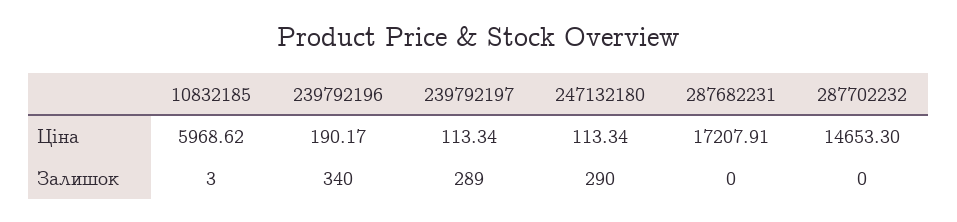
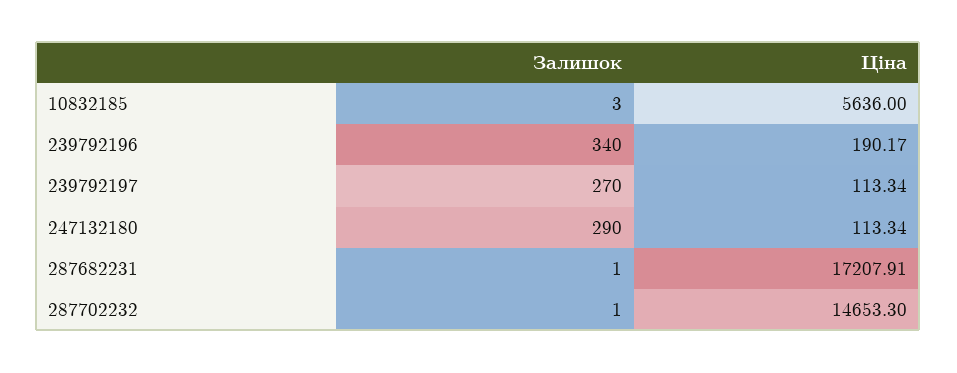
10832185, Ціна: 5968.62 -> 5636
239792197, Залишок: 289 -> 270
287682231, Залишок: 0 -> 1
287702232, Залишок: 0 -> 1

